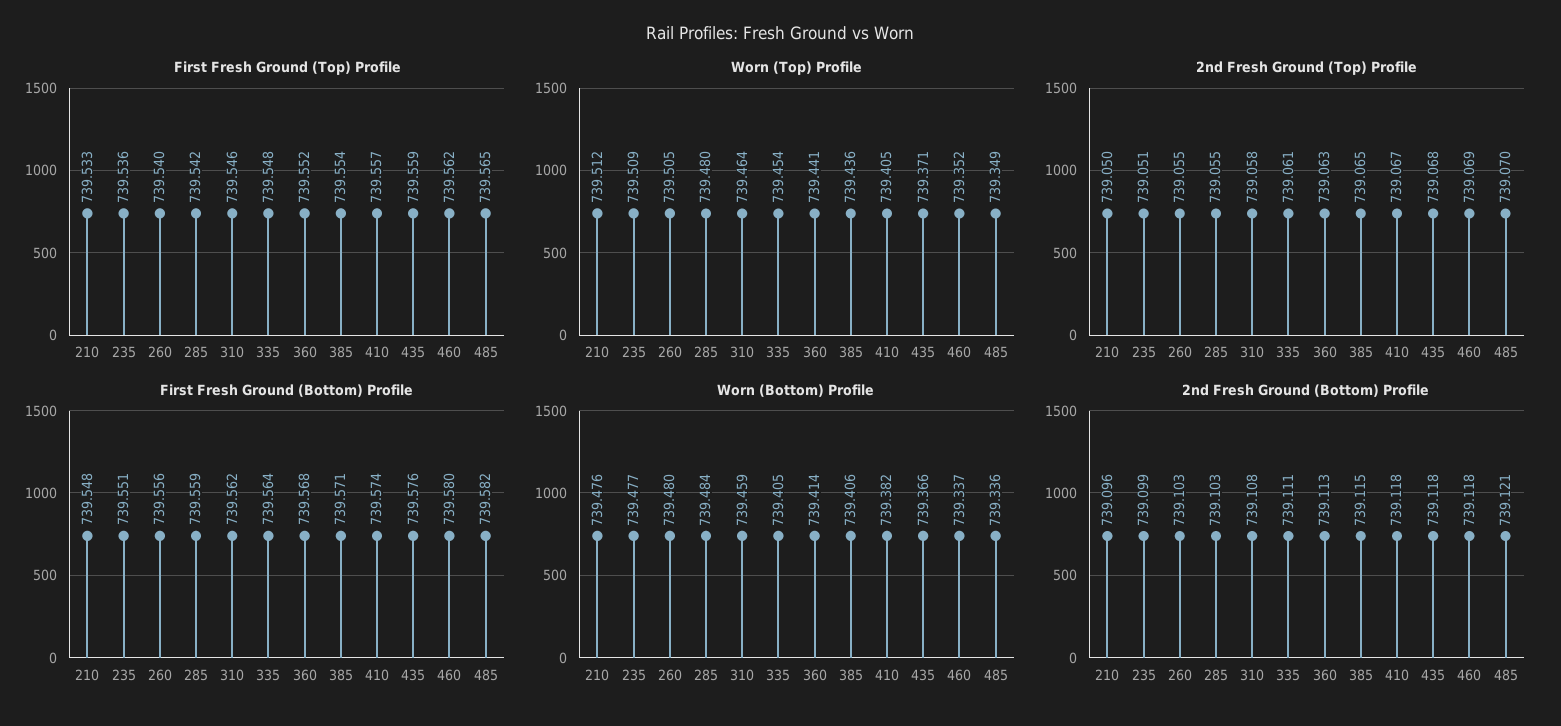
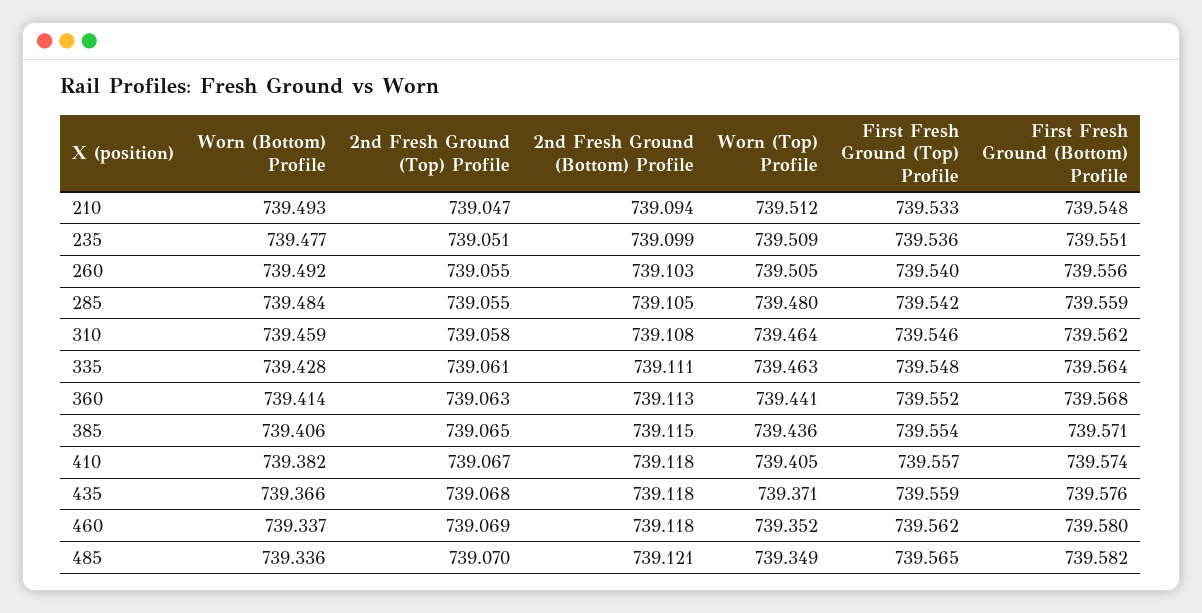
Worn (Top) Profile, 335: 739.454 -> 739.463
2nd Fresh Ground (Top) Profile, 210: 739.05 -> 739.047
Worn (Bottom) Profile, 210: 739.476 -> 739.493
Worn (Bottom) Profile, 260: 739.48 -> 739.492
Worn (Bottom) Profile, 335: 739.405 -> 739.428
2nd Fresh Ground (Bottom) Profile, 210: 739.096 -> 739.094
2nd Fresh Ground (Bottom) Profile, 285: 739.103 -> 739.105

